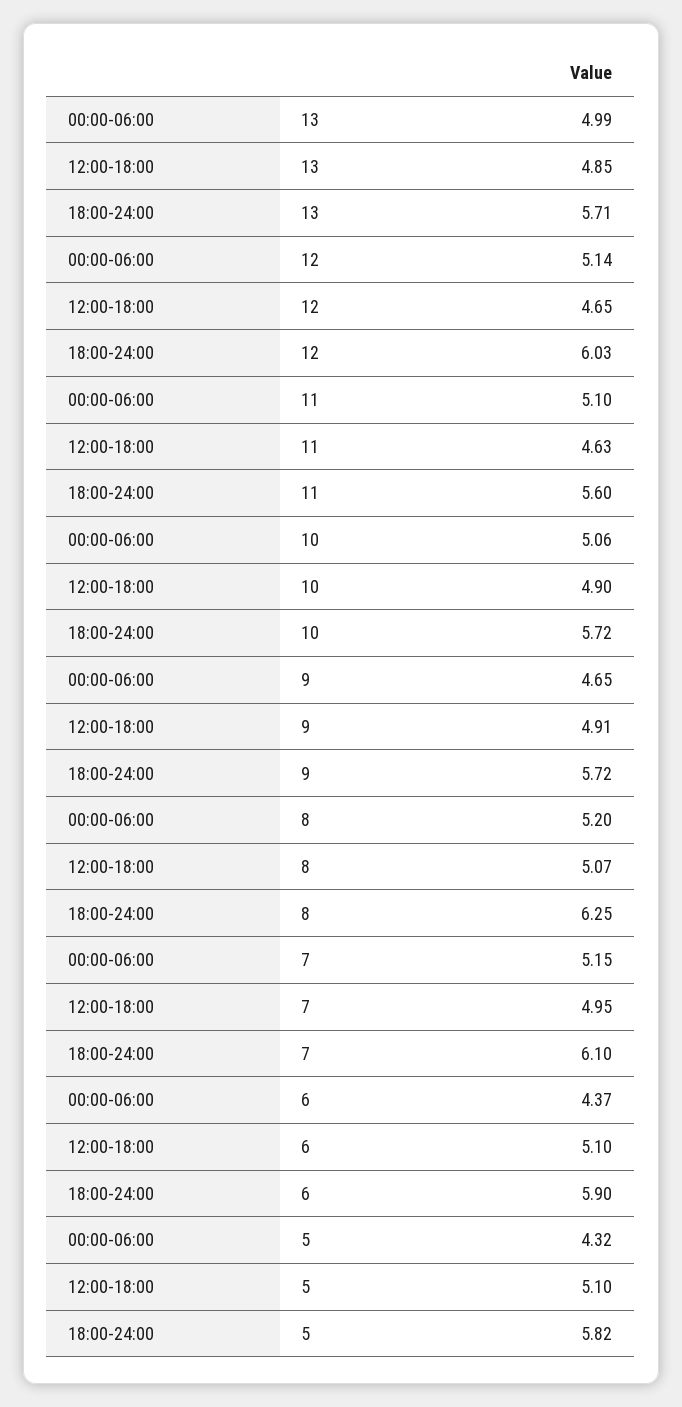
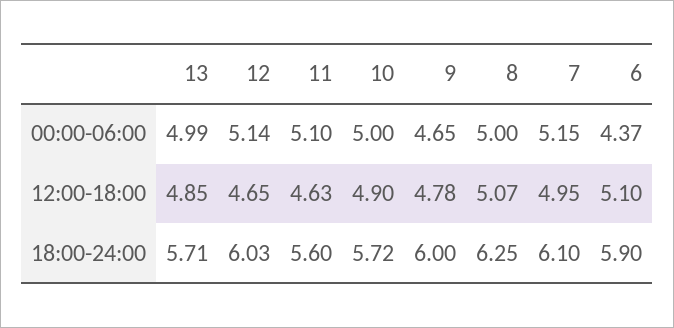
00:00-06:00, 10: 5.06 -> 5
12:00-18:00, 9: 4.91 -> 4.78
18:00-24:00, 9: 5.72 -> 6
00:00-06:00, 8: 5.2 -> 5
00:00-06:00, 5: 4.32 -> none
12:00-18:00, 5: 5.1 -> none
18:00-24:00, 5: 5.82 -> none

